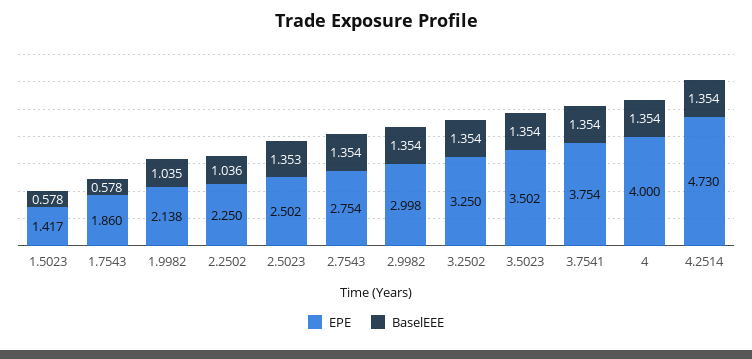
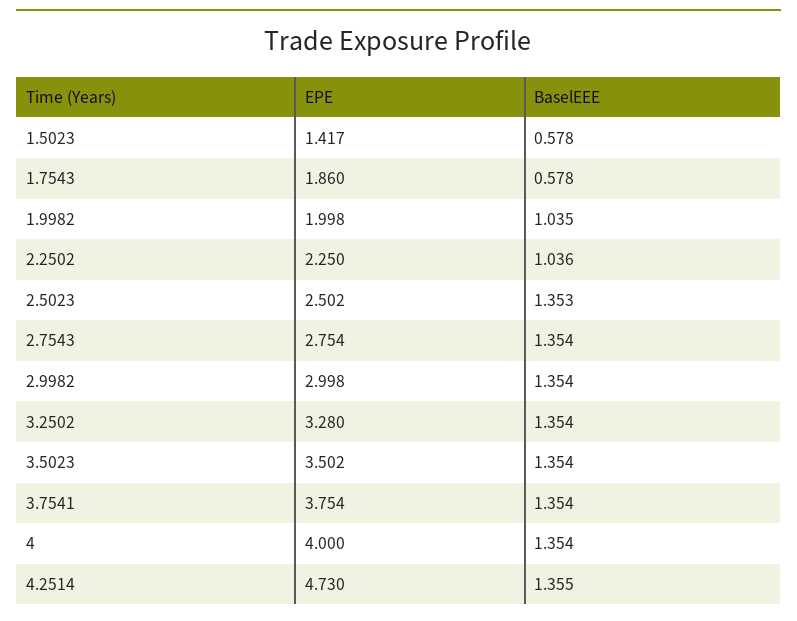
EPE, 1.9982: 2.138 -> 1.998
EPE, 3.2502: 3.25 -> 3.28
BaselEEE, 4.2514: 1.354 -> 1.355

